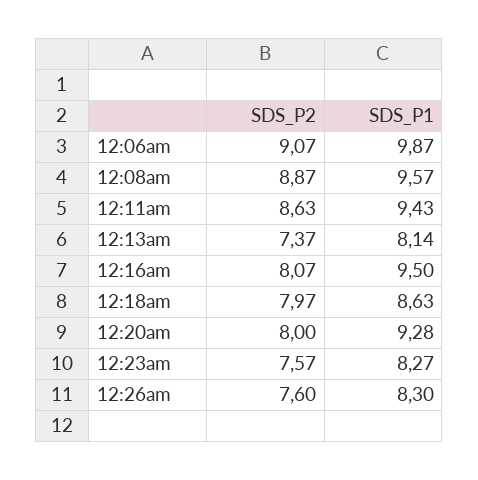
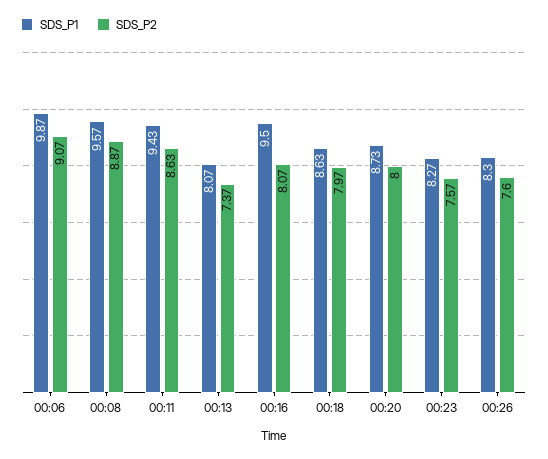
SDS_P1, 12:13am: 8.14 -> 8.07
SDS_P1, 12:20am: 9.28 -> 8.73

